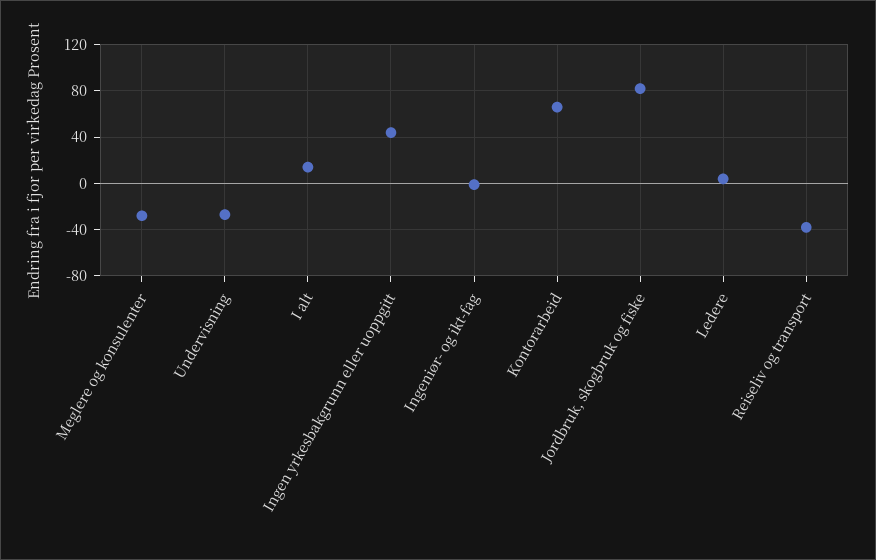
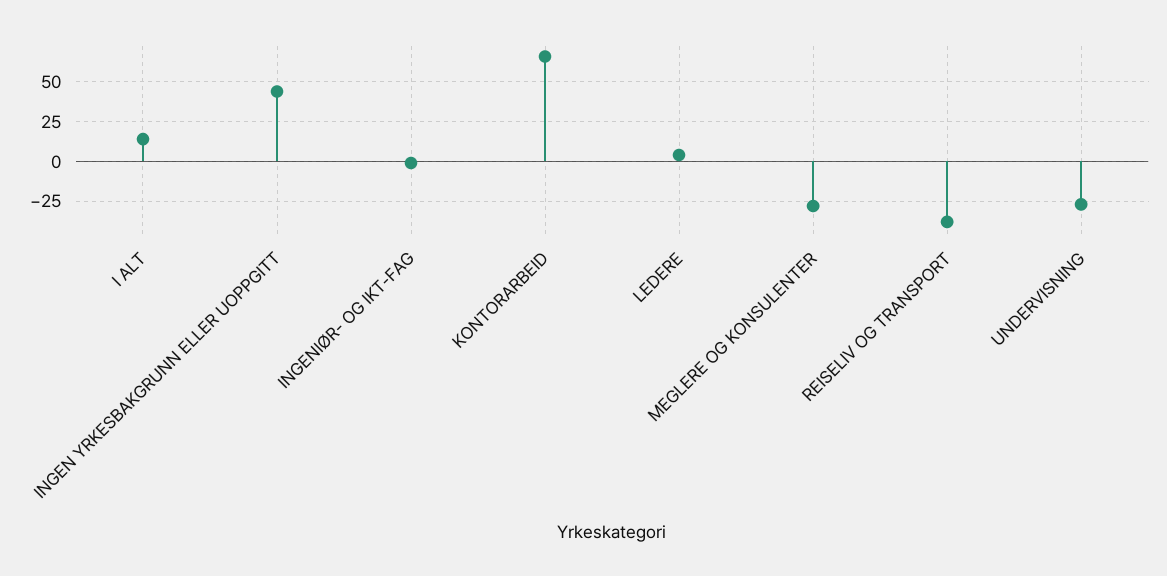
Jordbruk, skogbruk og fiske: 80 -> none

